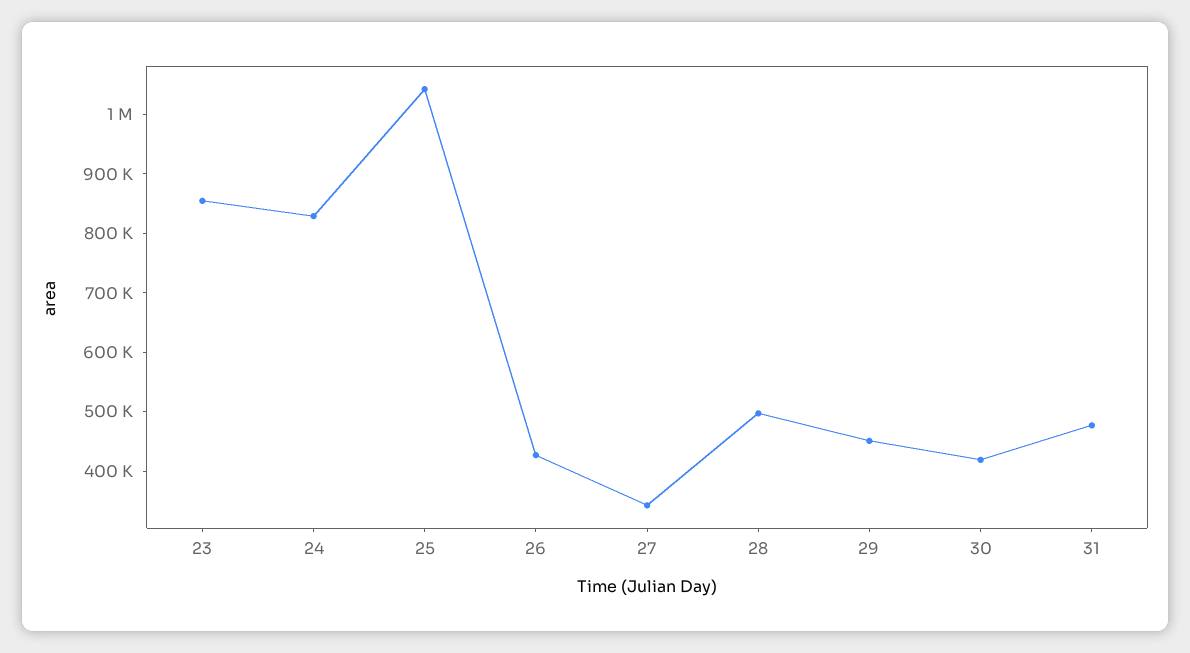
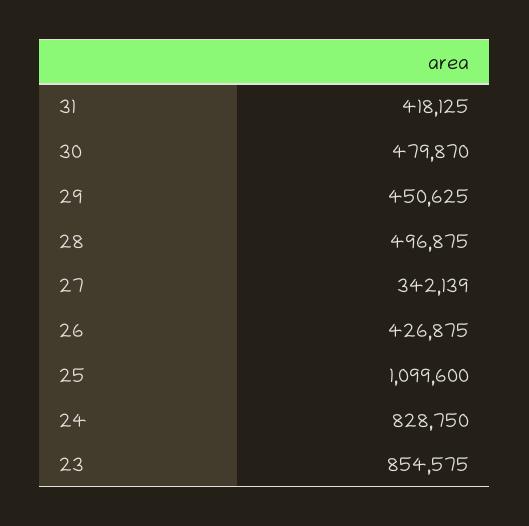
25: 1040000 -> 1099600
30: 420000 -> 479870
31: 480000 -> 418125

